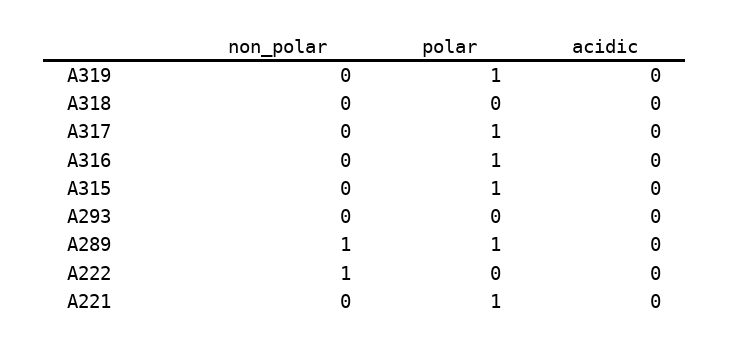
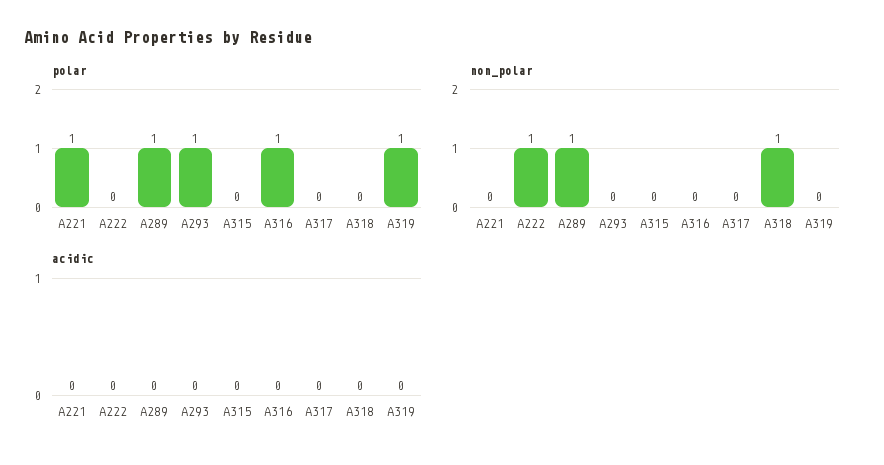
non_polar, A318: 0 -> 1
polar, A317: 1 -> 0
polar, A315: 1 -> 0
polar, A293: 0 -> 1

